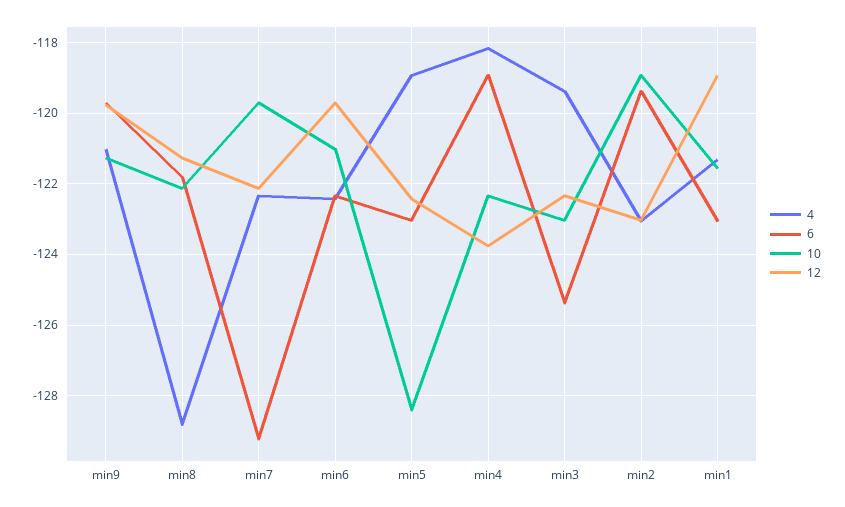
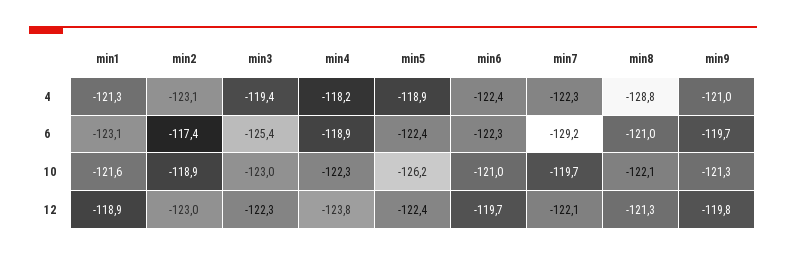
6, min8: -121.8 -> -121
6, min5: -123 -> -122.4
10, min5: -128.4 -> -126.2
6, min2: -119.4 -> -117.4

